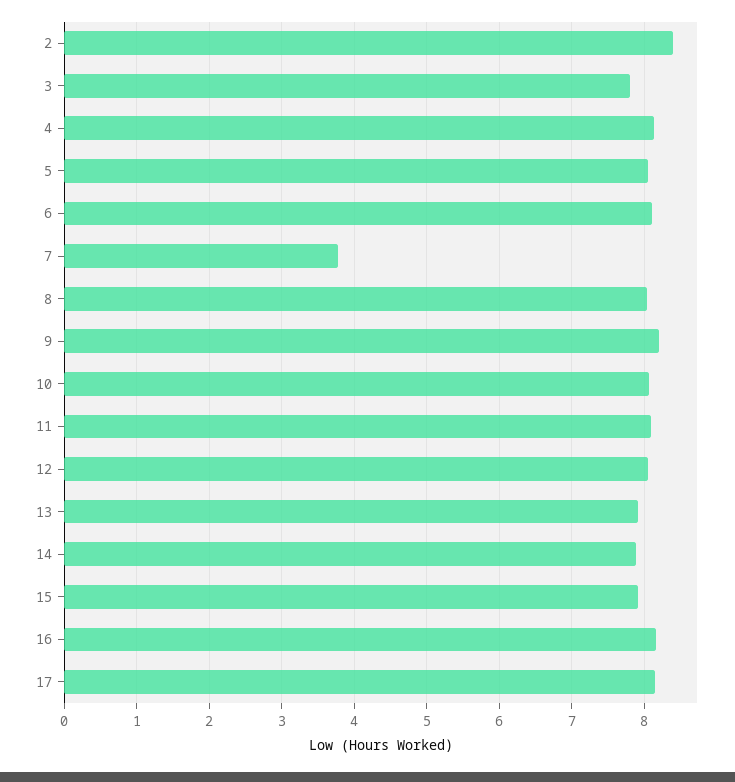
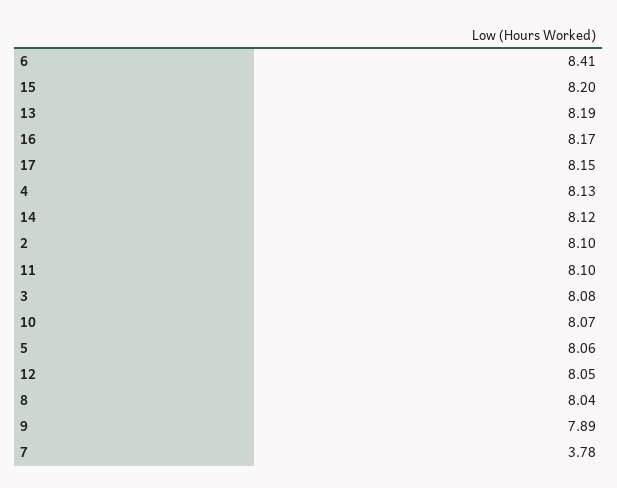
2: 8.4 -> 8.1
3: 7.8 -> 8.08
6: 8.1 -> 8.41
9: 8.2 -> 7.89
13: 7.9 -> 8.19
14: 7.9 -> 8.12
15: 7.9 -> 8.2

